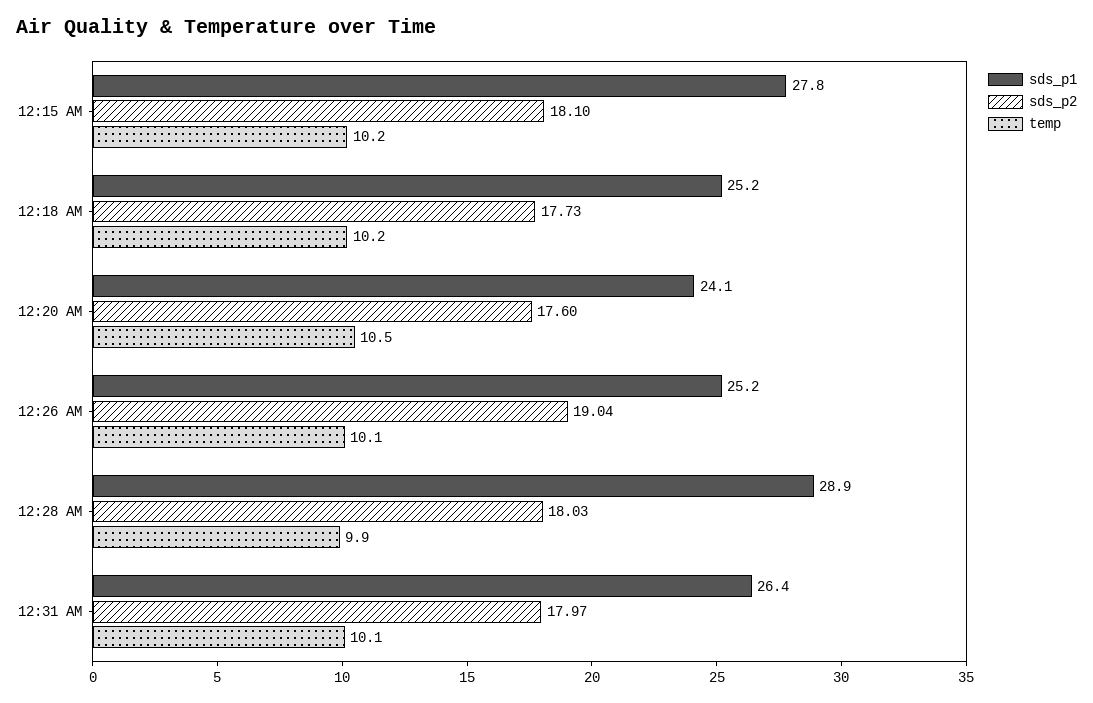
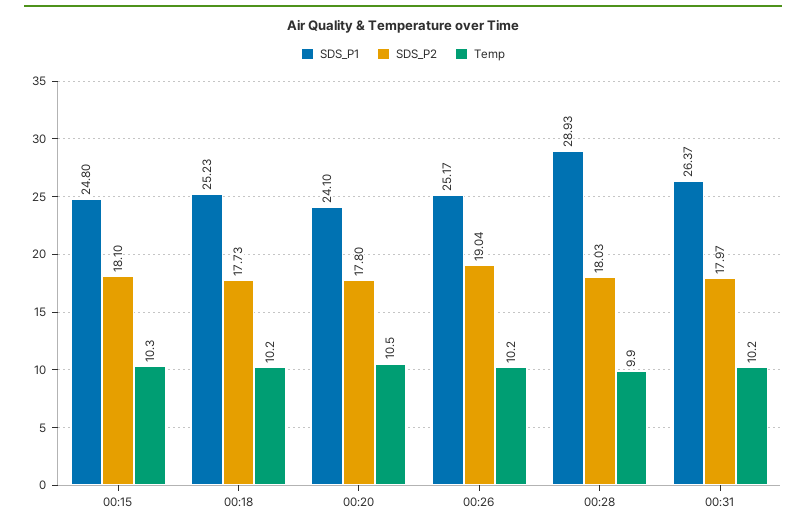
sds_p1, 12:15 AM: 27.8 -> 24.8
temp, 12:15 AM: 10.2 -> 10.3
sds_p2, 12:20 AM: 17.6 -> 17.8
temp, 12:26 AM: 10.1 -> 10.2
temp, 12:31 AM: 10.1 -> 10.2

